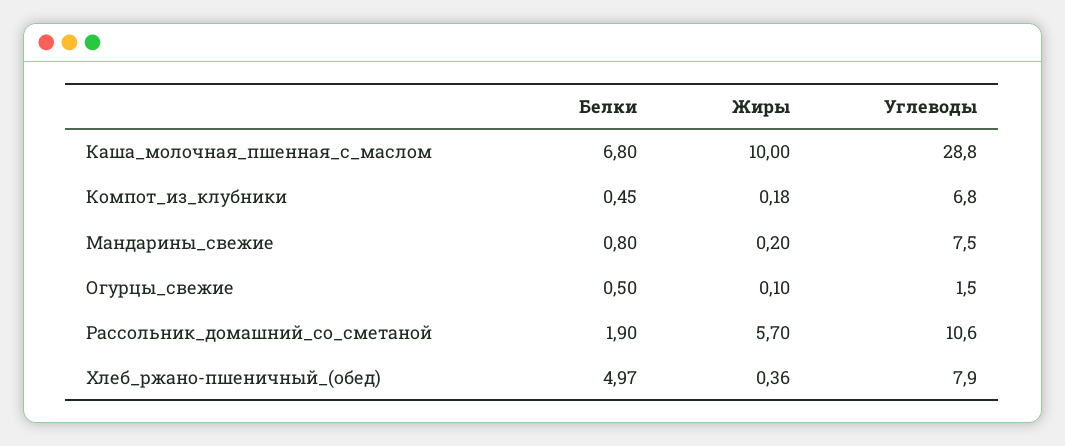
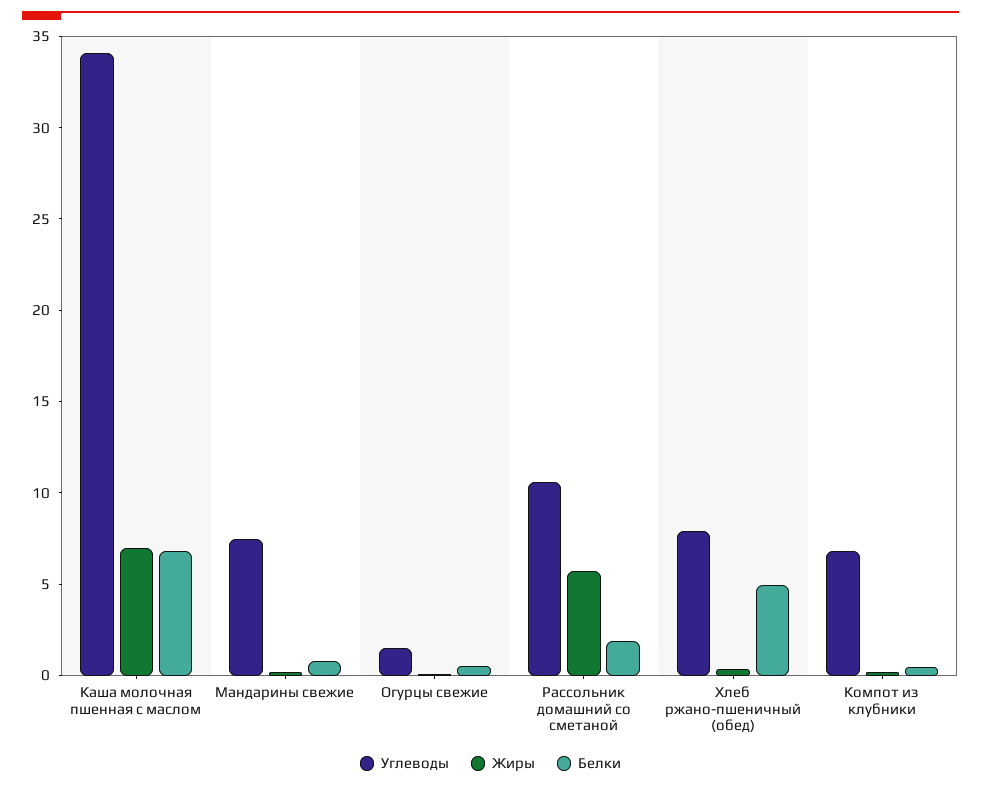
Жиры, Каша_молочная_пшенная_с_маслом: 10 -> 7
Углеводы, Каша_молочная_пшенная_с_маслом: 28.8 -> 34

